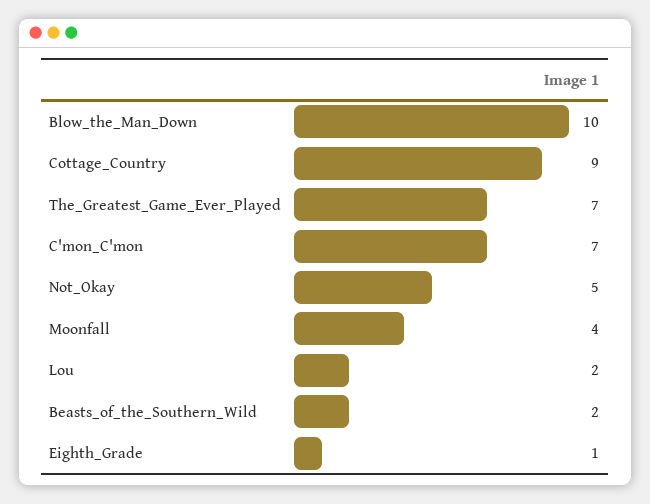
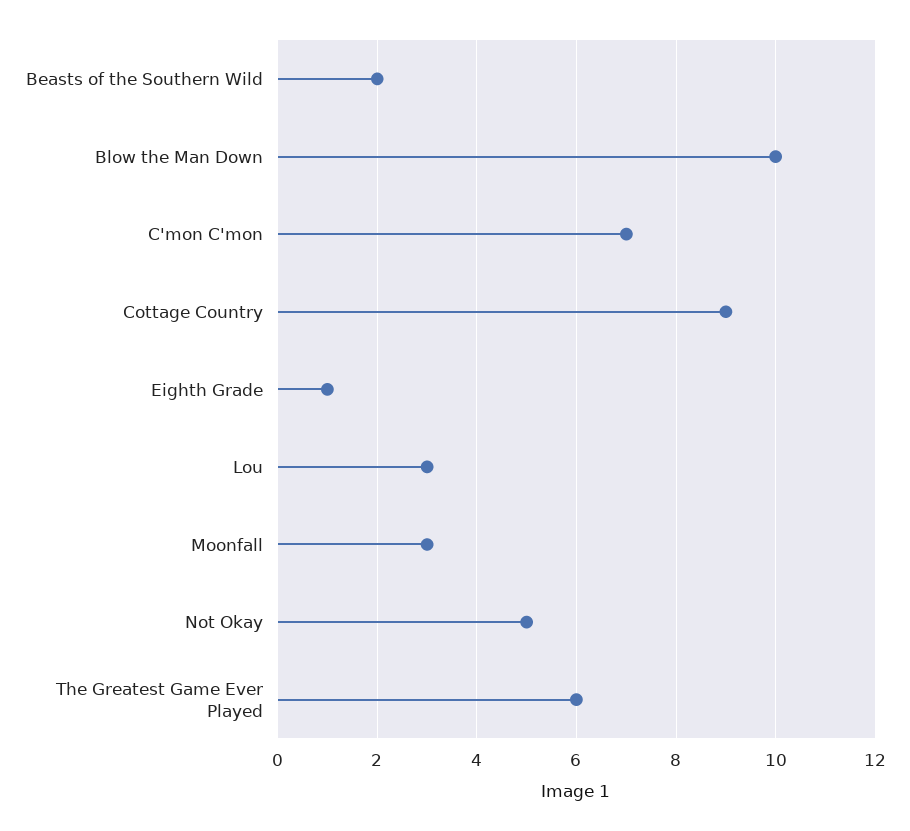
The_Greatest_Game_Ever_Played: 7 -> 6
Moonfall: 4 -> 3
Lou: 2 -> 3

